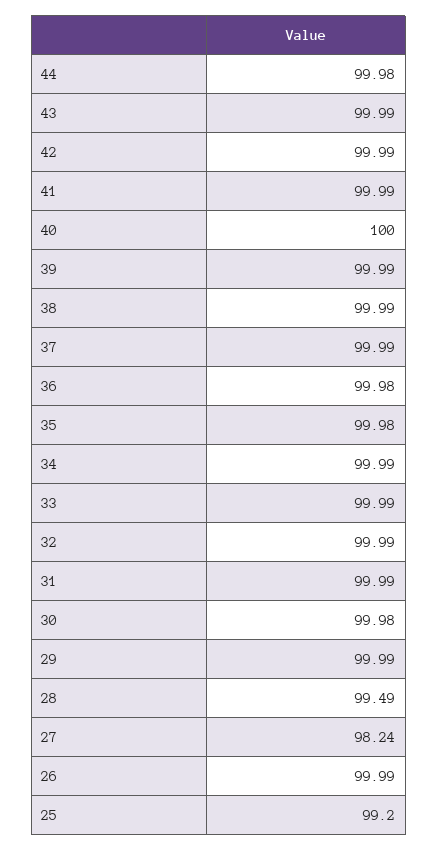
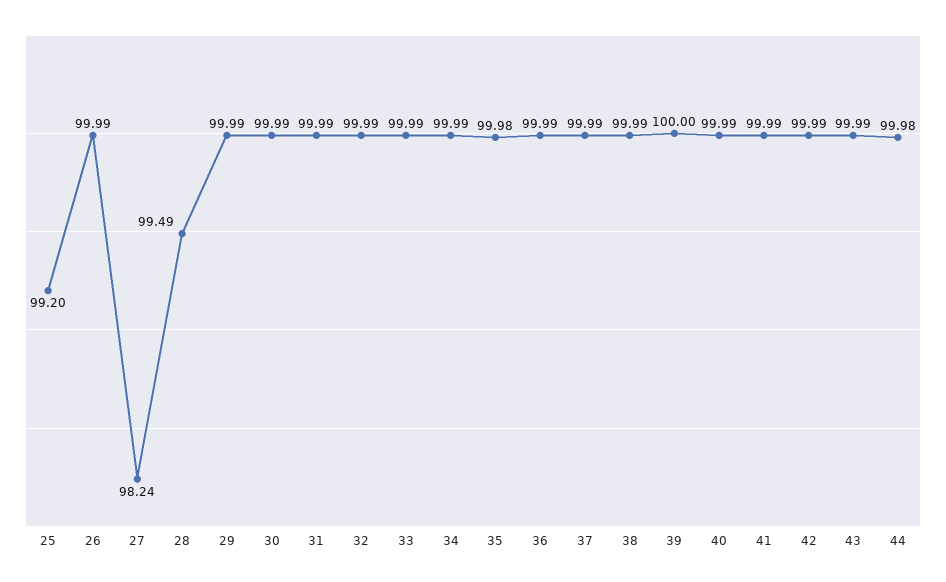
40: 100 -> 99.99
39: 99.99 -> 100
36: 99.98 -> 99.99
30: 99.98 -> 99.99

